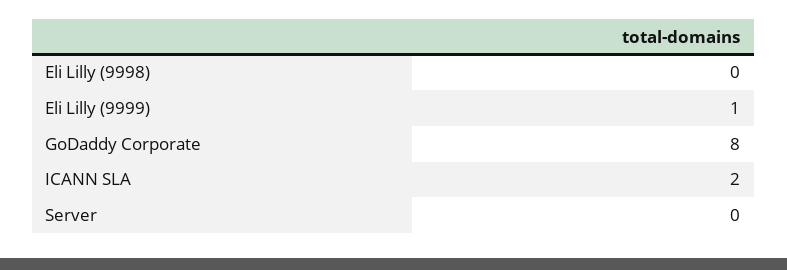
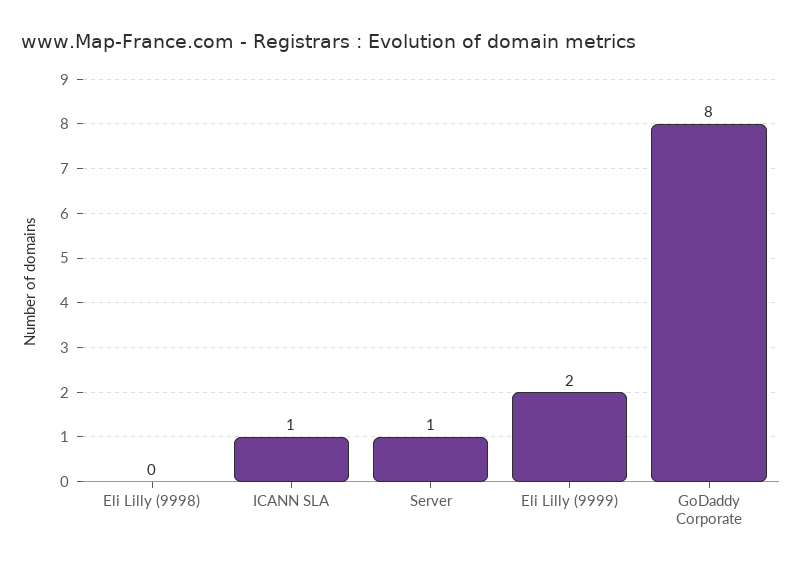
Eli Lilly (9999): 1 -> 2
ICANN SLA: 2 -> 1
Server: 0 -> 1

